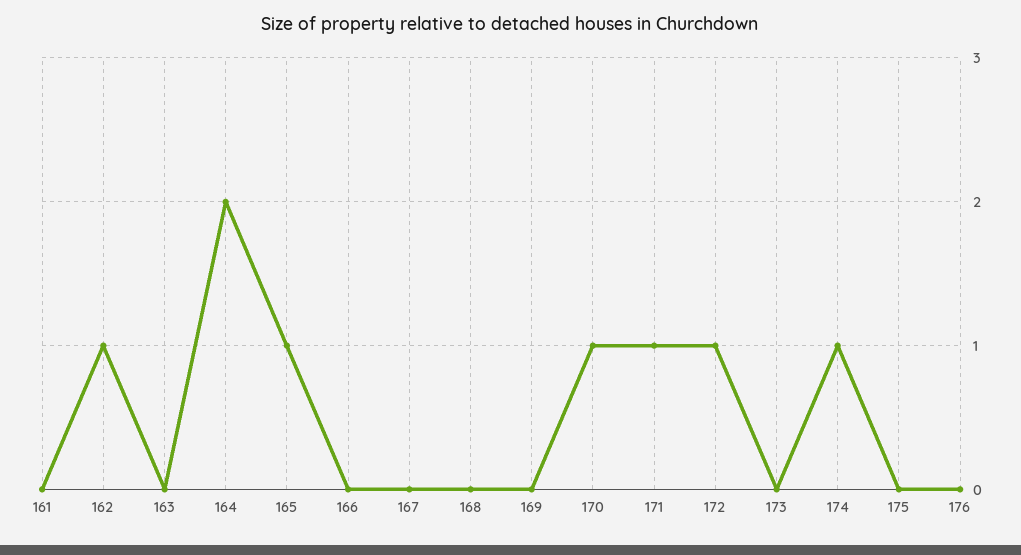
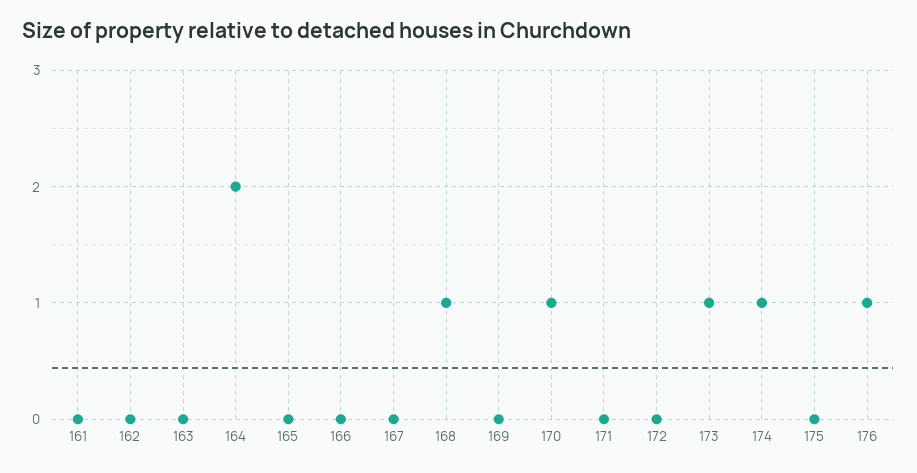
162: 1 -> 0
165: 1 -> 0
168: 0 -> 1
171: 1 -> 0
172: 1 -> 0
173: 0 -> 1
176: 0 -> 1

